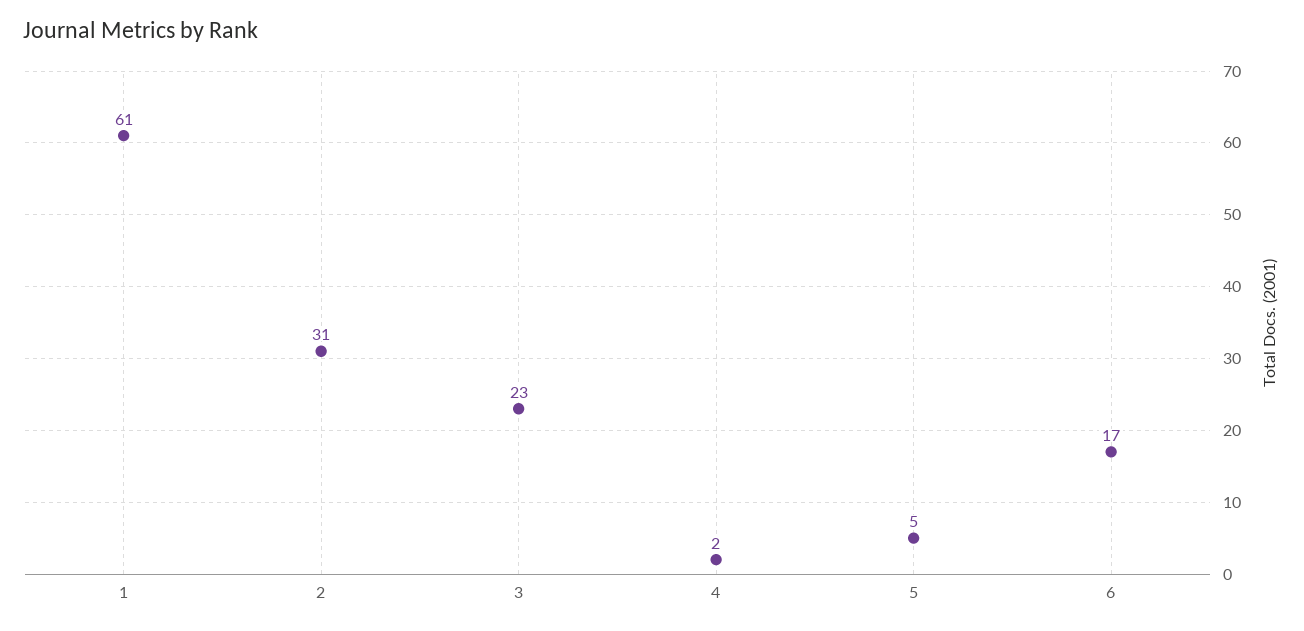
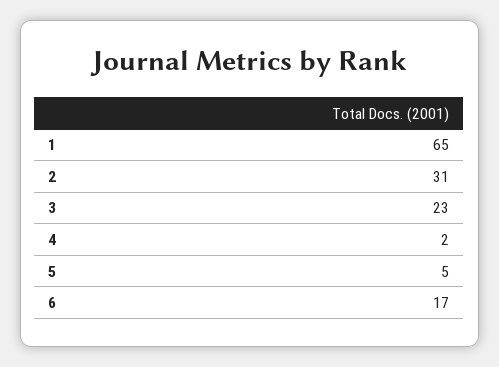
1: 61 -> 65

